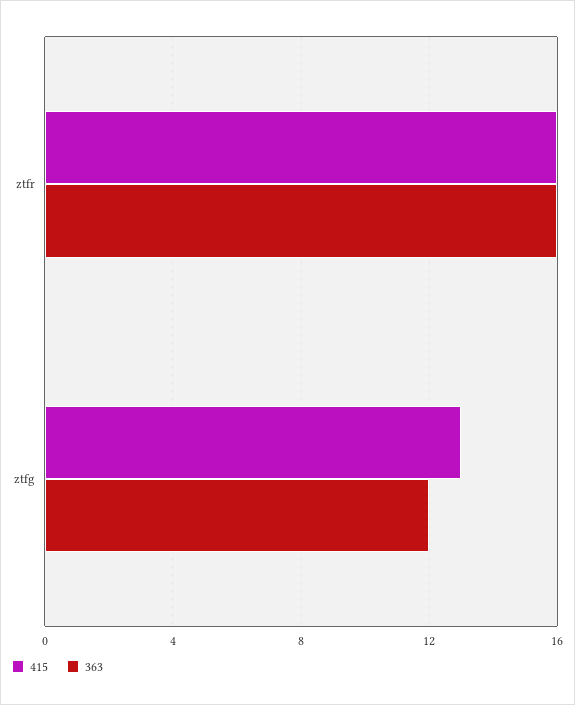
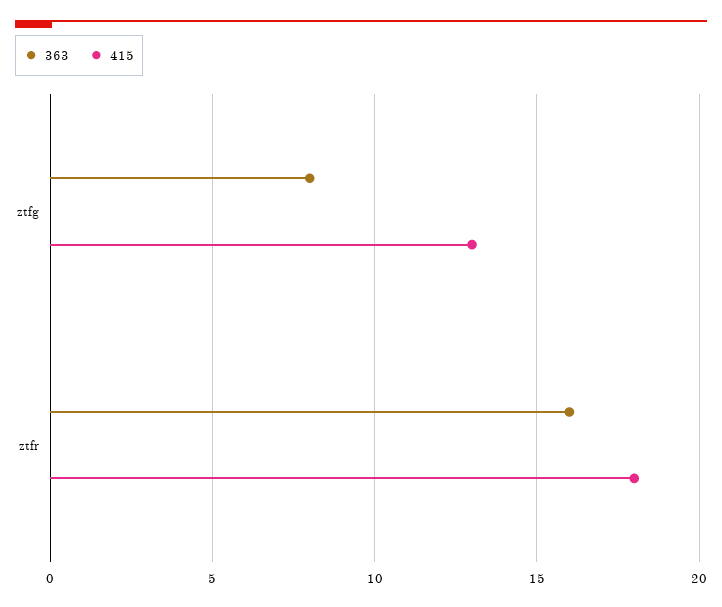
415, ztfr: 16 -> 18
363, ztfg: 12 -> 8

